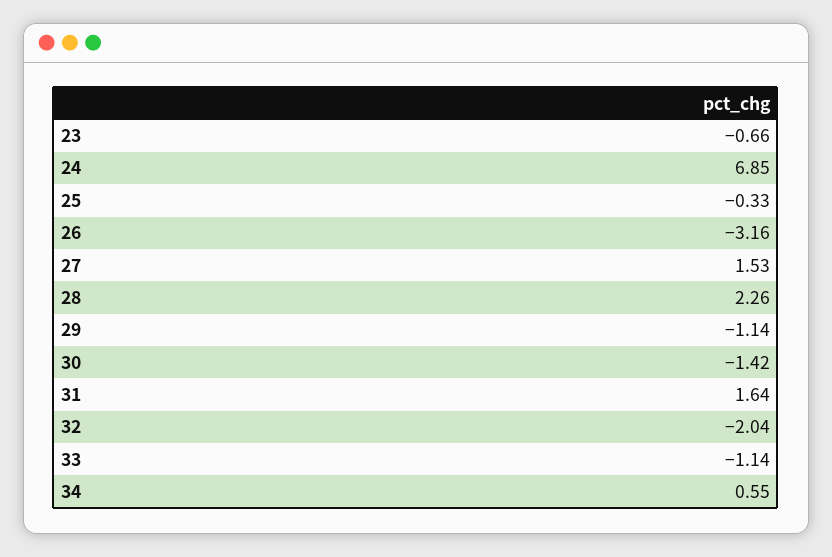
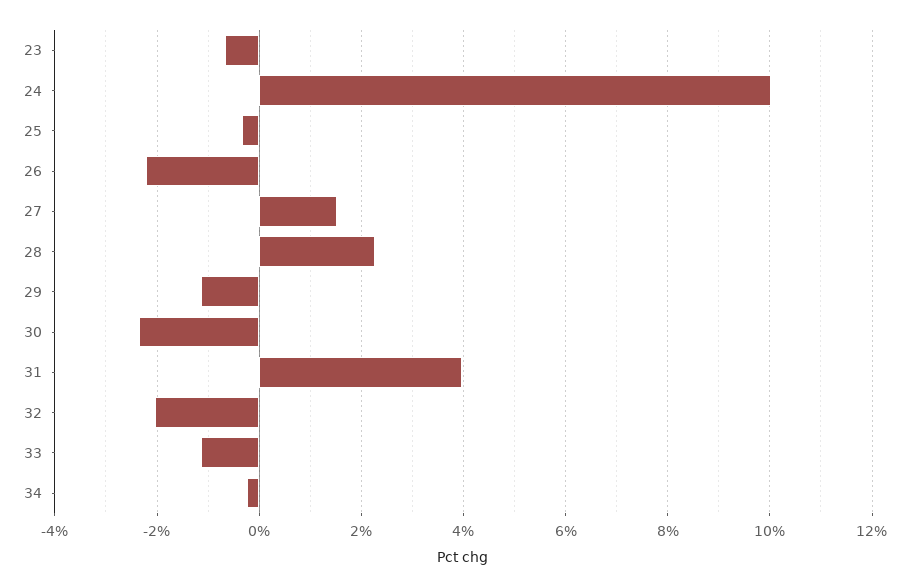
24: 6.85 -> 10
26: -3.16 -> -2.2
30: -1.42 -> -2.4
31: 1.64 -> 4
34: 0.55 -> -0.2

